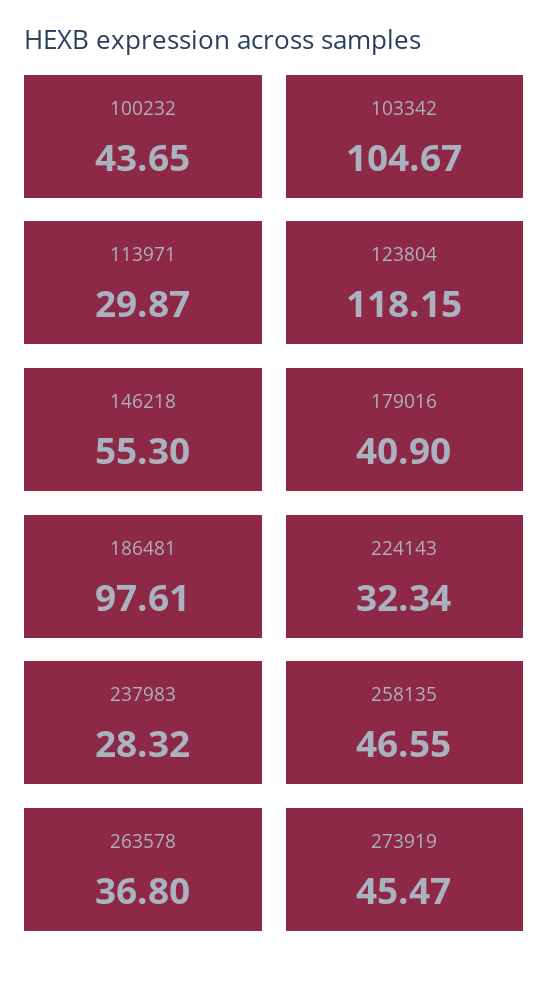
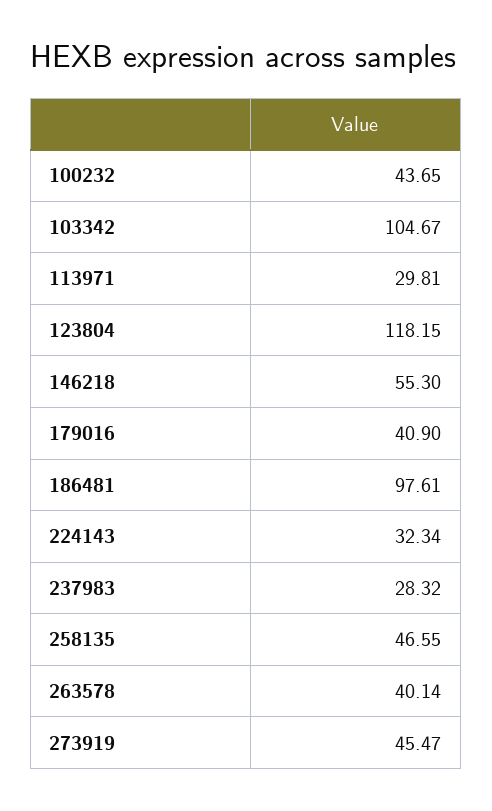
113971: 29.87 -> 29.81
263578: 36.8 -> 40.14

